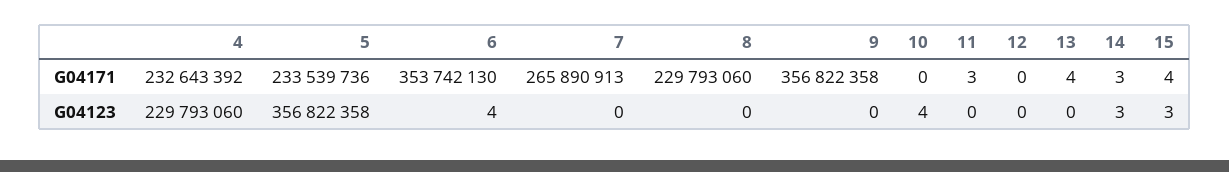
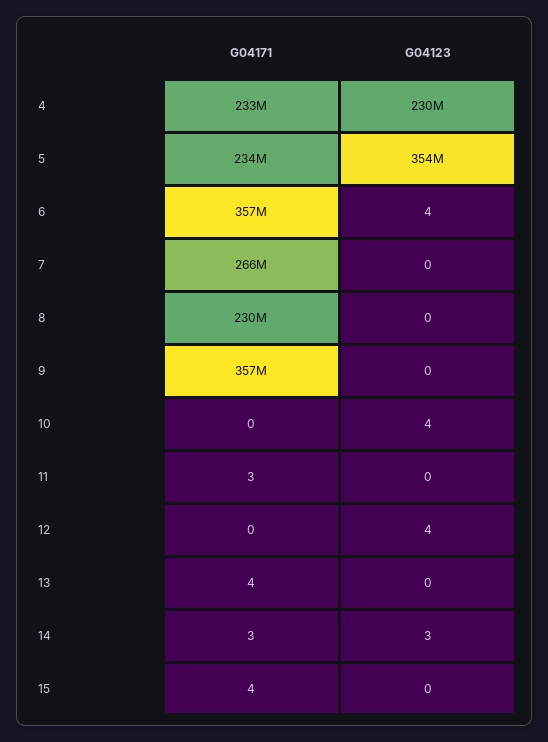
6, G04171: 353742130 -> 357000000
5, G04123: 356822358 -> 354000000
12, G04123: 0 -> 4
15, G04123: 3 -> 0

